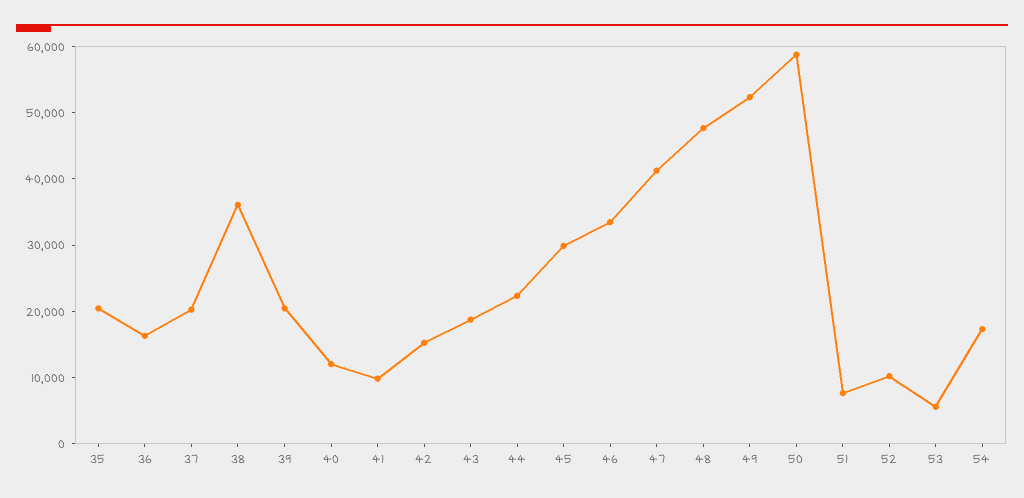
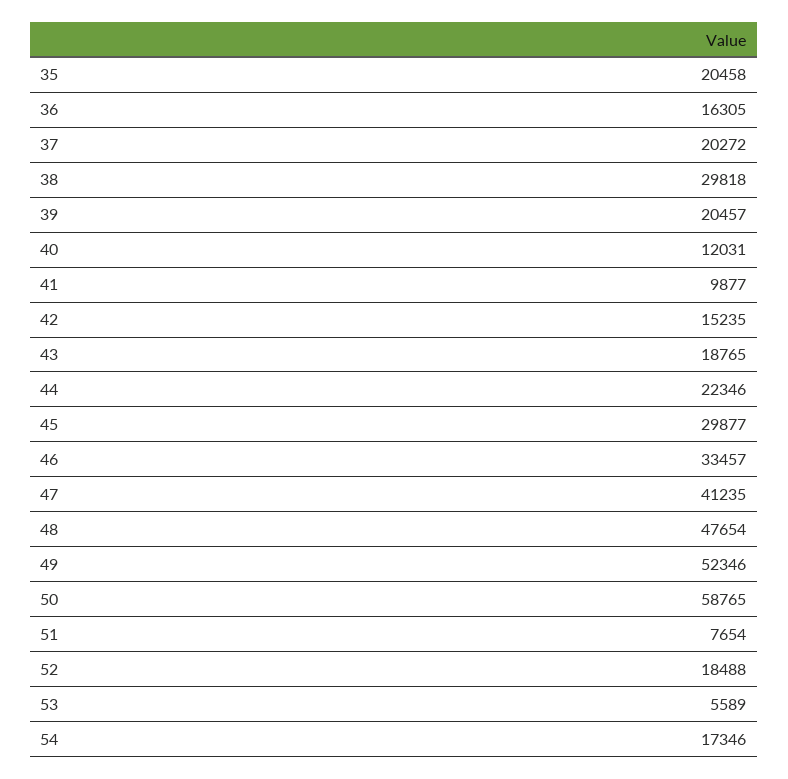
38: 36000 -> 29818
52: 10000 -> 18488

